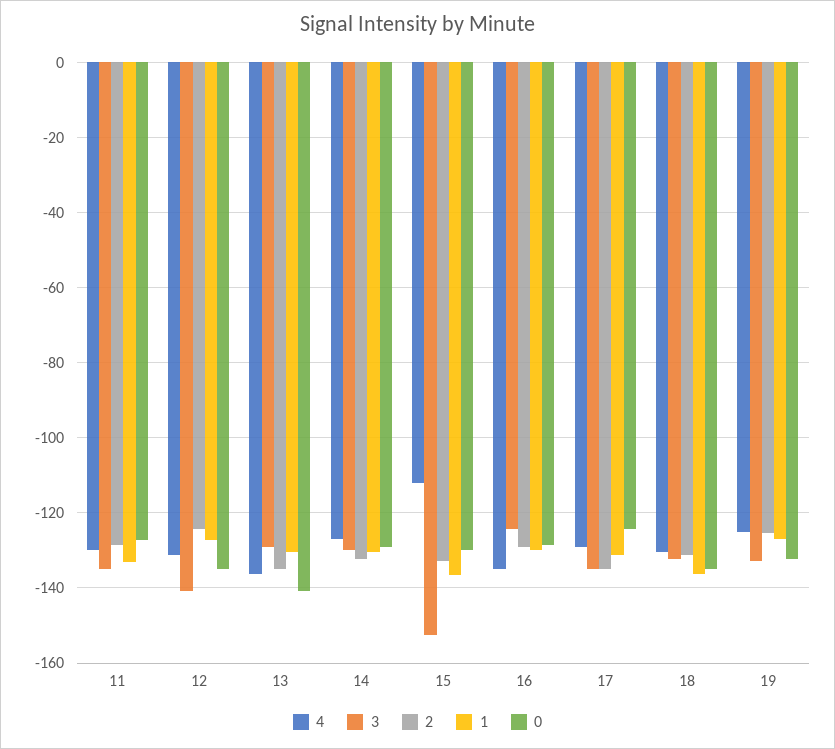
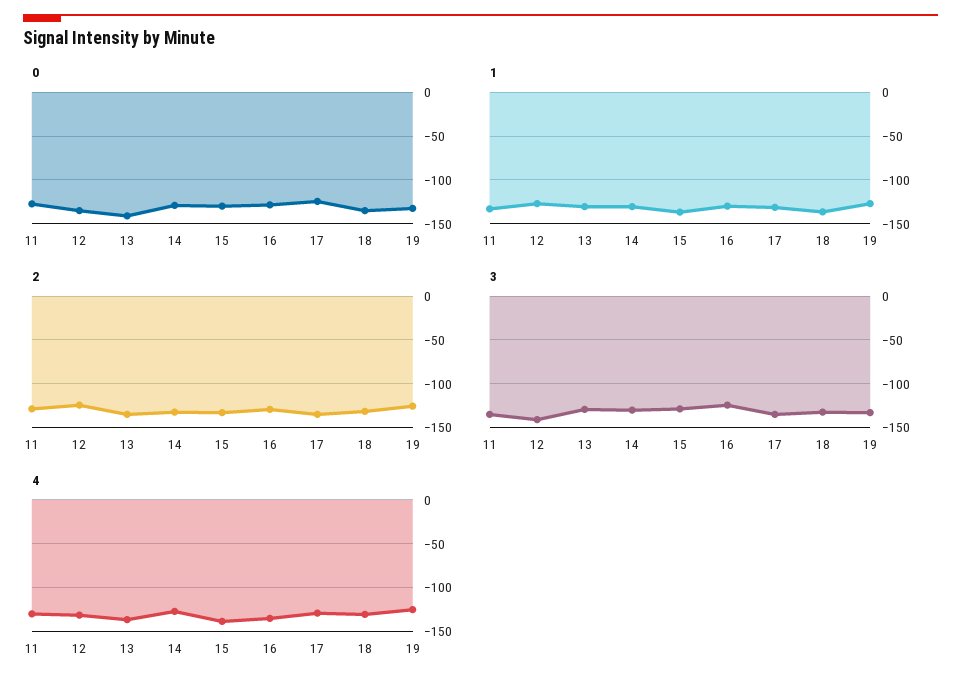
4, 15: -112 -> -140
3, 15: -152 -> -130

